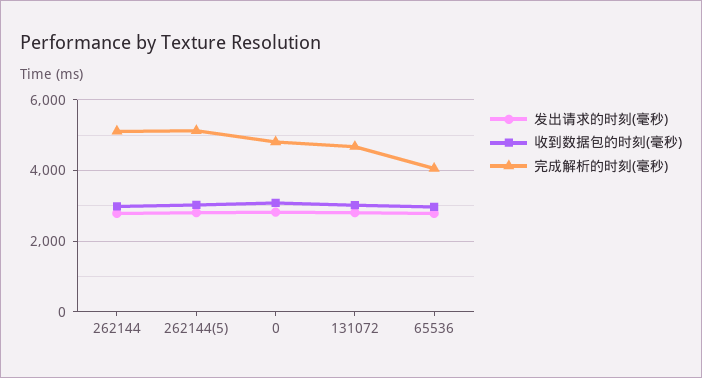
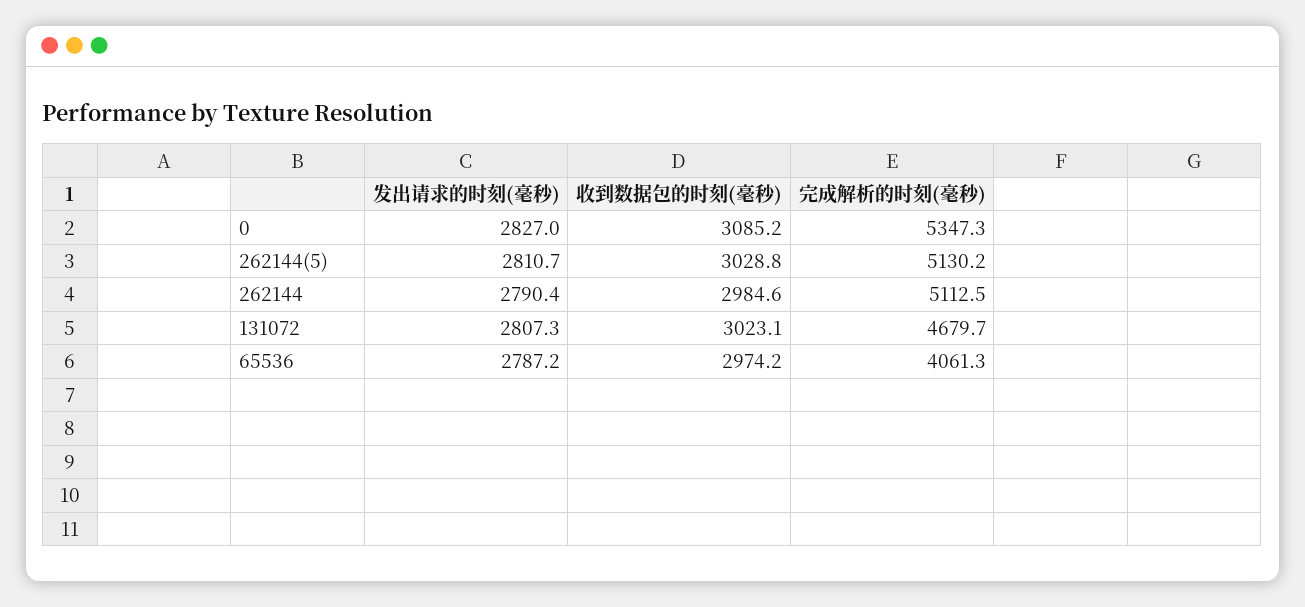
完成解析的时刻(毫秒), 0: 4800 -> 5347.3

